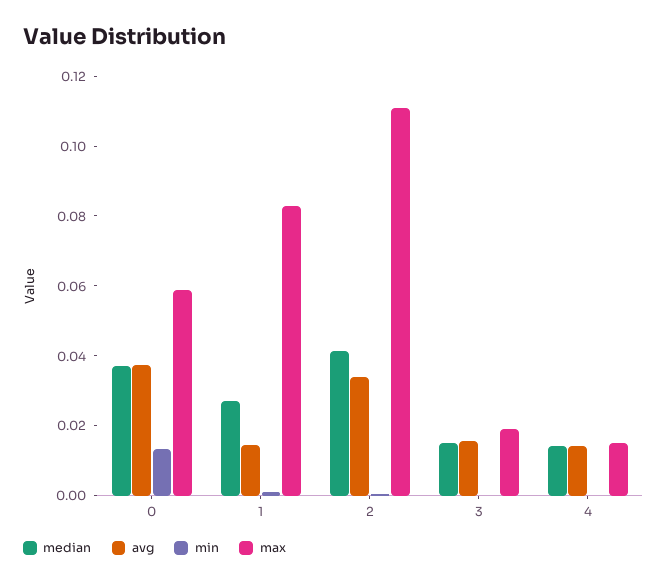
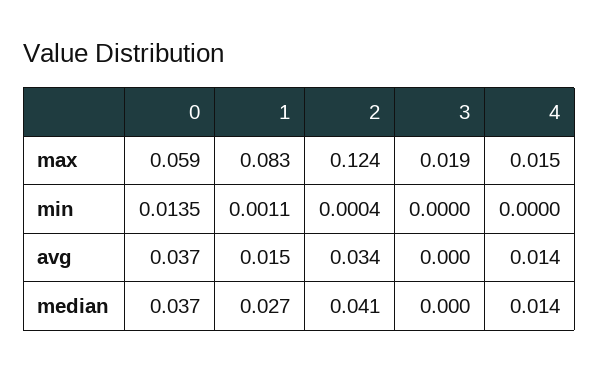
max, 2: 0.11 -> 0.124
median, 3: 0.015 -> 0
avg, 3: 0.015 -> 0

